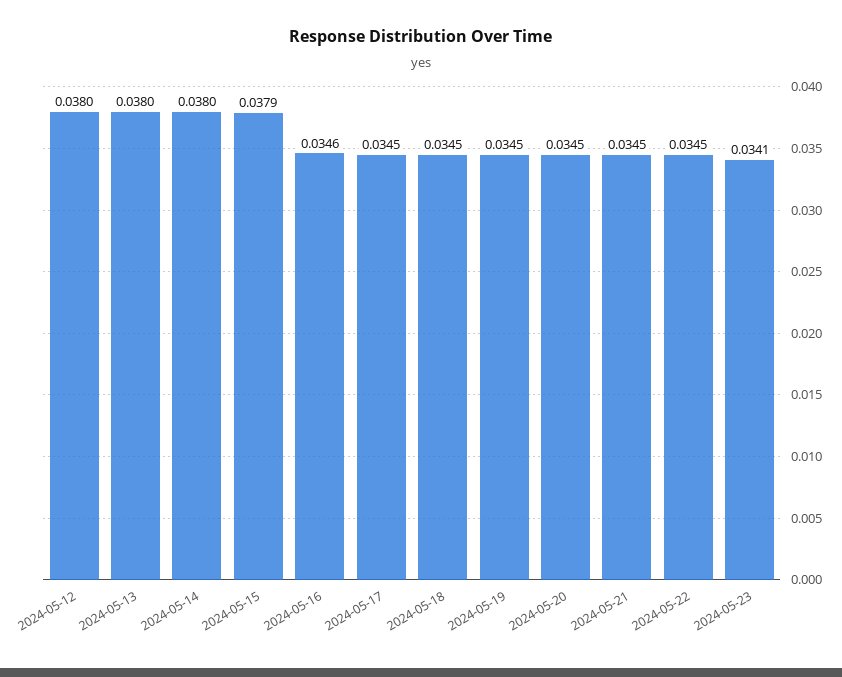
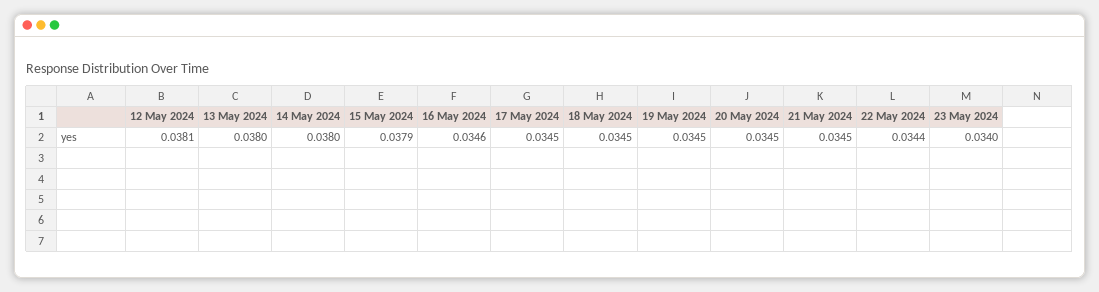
2024-05-12: 0.038 -> 0.0381
2024-05-22: 0.0345 -> 0.0344
2024-05-23: 0.0341 -> 0.034

